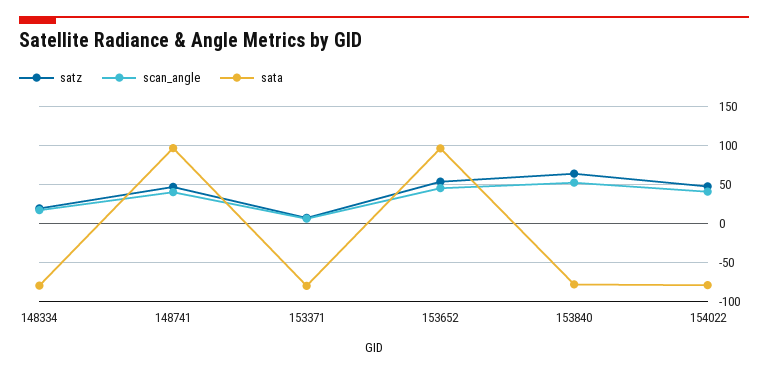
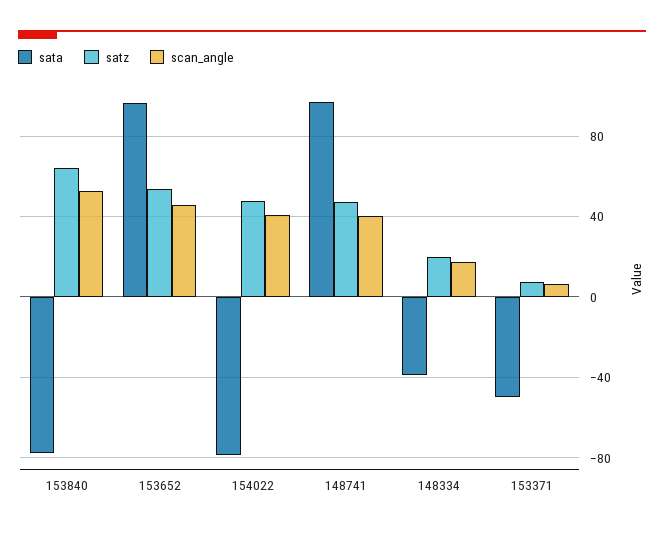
sata, 148334: -80 -> -40
sata, 153371: -80 -> -50

